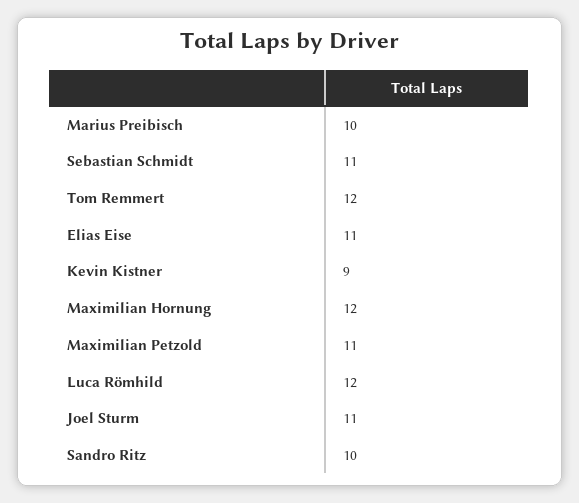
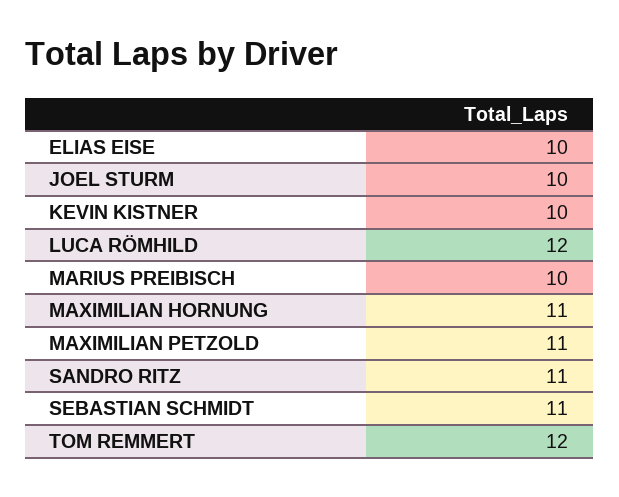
Elias Eise: 11 -> 10
Kevin Kistner: 9 -> 10
Maximilian Hornung: 12 -> 11
Joel Sturm: 11 -> 10
Sandro Ritz: 10 -> 11

